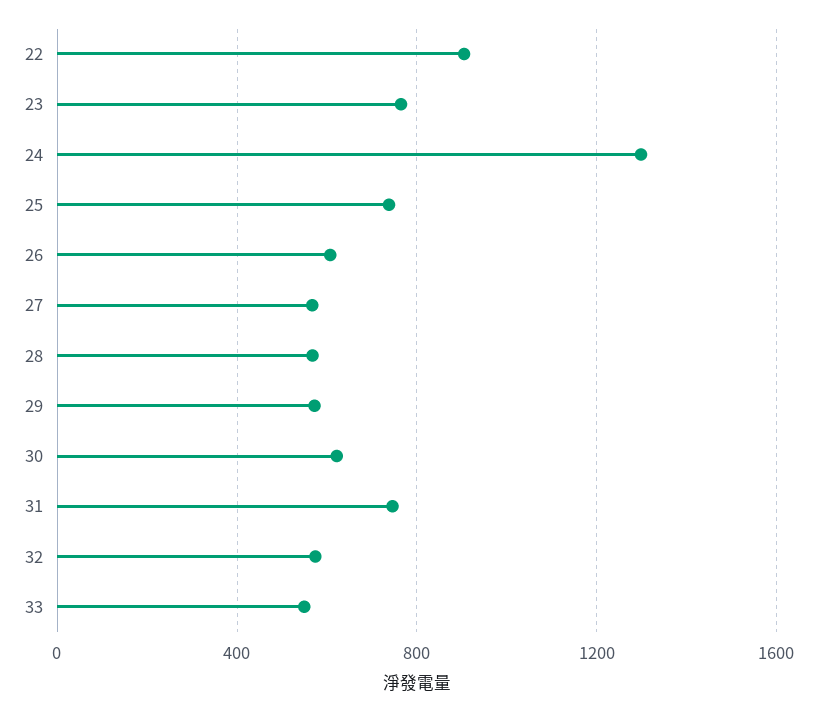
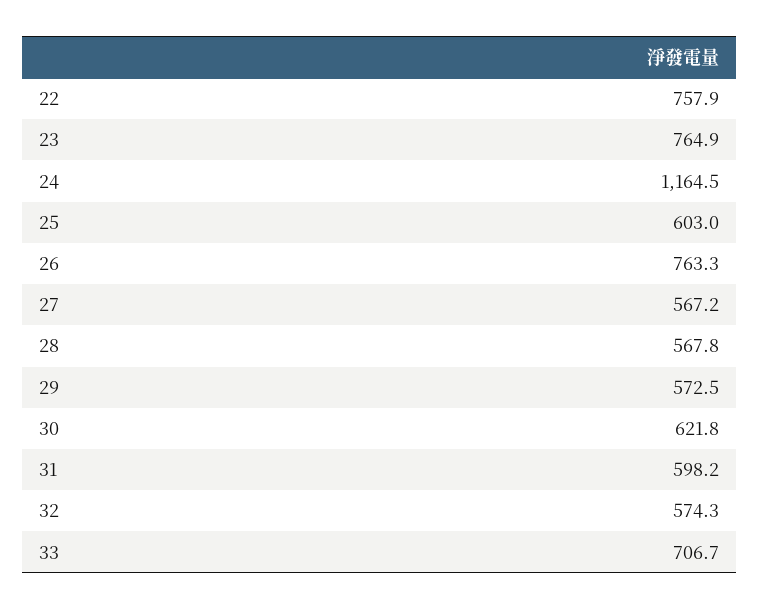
22: 900 -> 757.9
24: 1300 -> 1164.5
25: 750 -> 603
26: 600 -> 763.3
31: 750 -> 598.2
33: 550 -> 706.7

